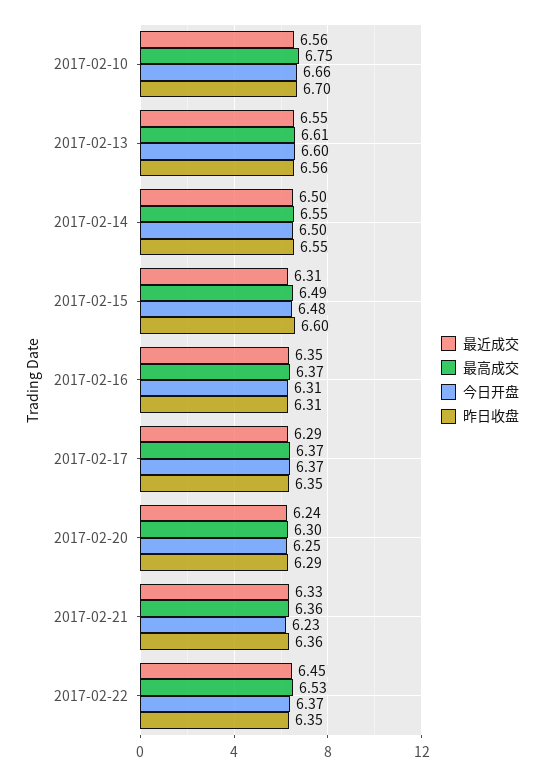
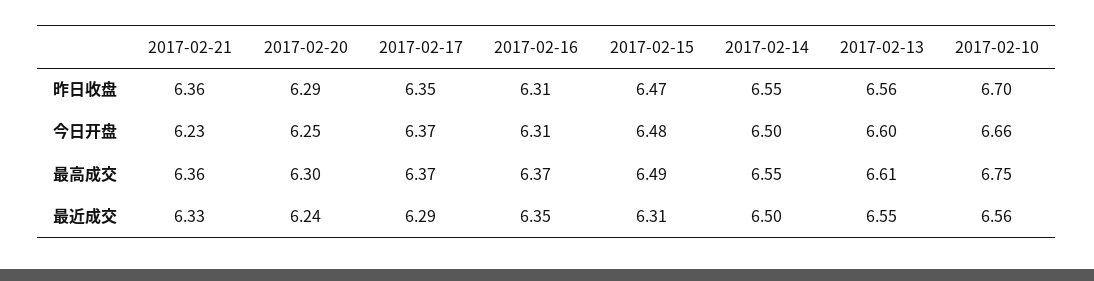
昨日收盘, 2017-02-15: 6.6 -> 6.47
最近成交, 2017-02-22: 6.45 -> none
最高成交, 2017-02-22: 6.53 -> none
今日开盘, 2017-02-22: 6.37 -> none
昨日收盘, 2017-02-22: 6.35 -> none

